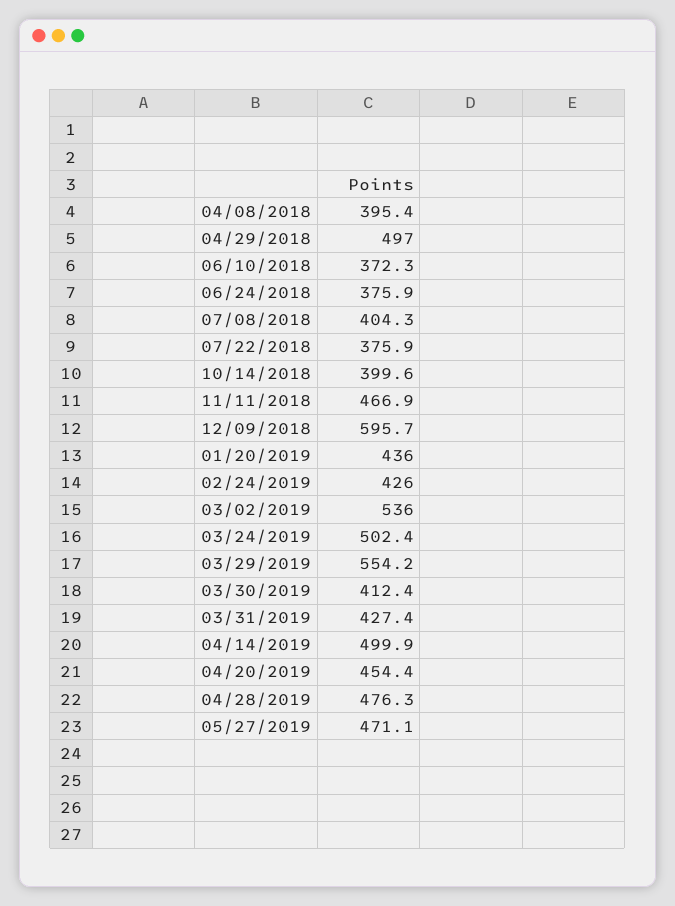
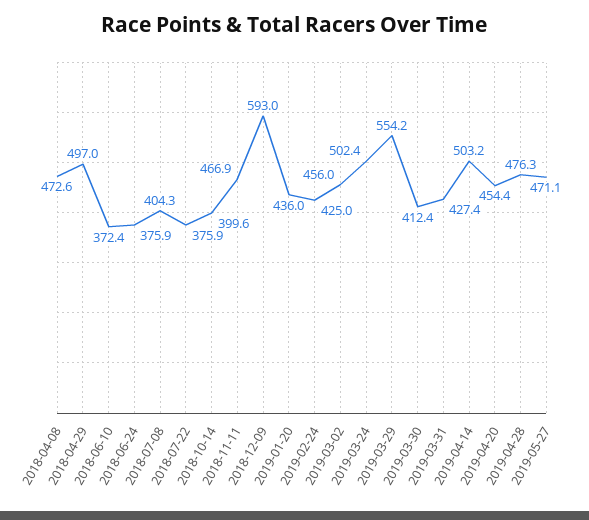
04/08/2018: 395.4 -> 472.6
06/10/2018: 372.3 -> 372.4
12/09/2018: 595.7 -> 593
02/24/2019: 426 -> 425
03/02/2019: 536 -> 456
04/14/2019: 499.9 -> 503.2

